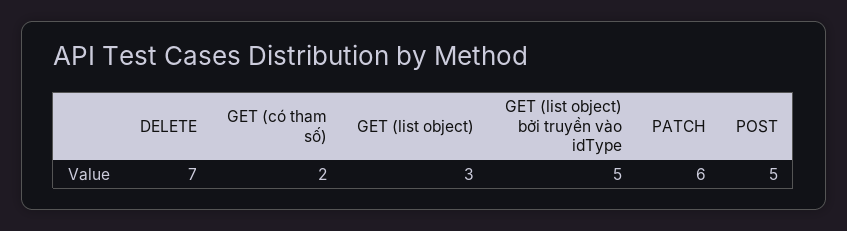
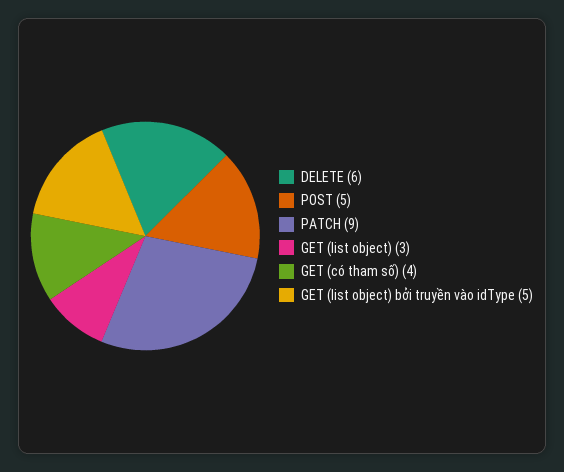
DELETE: 7 -> 6
GET (có tham số): 2 -> 4
PATCH: 6 -> 9

